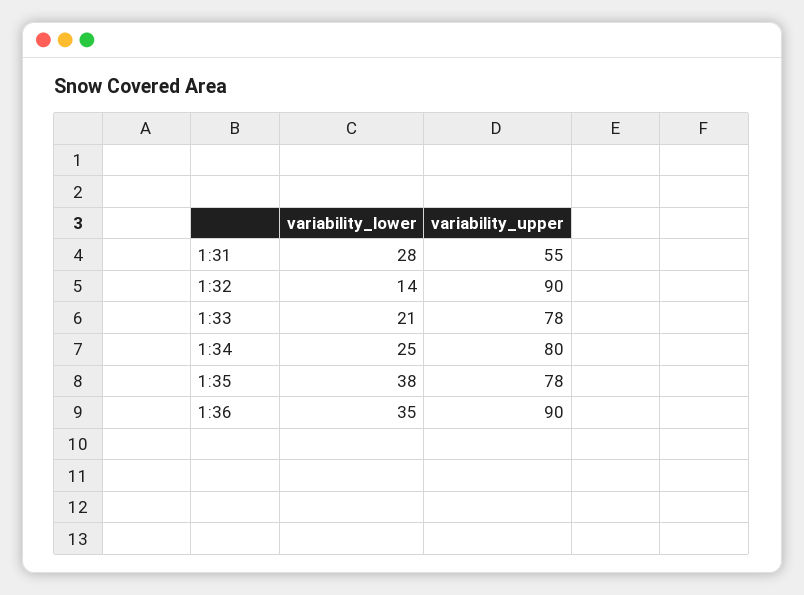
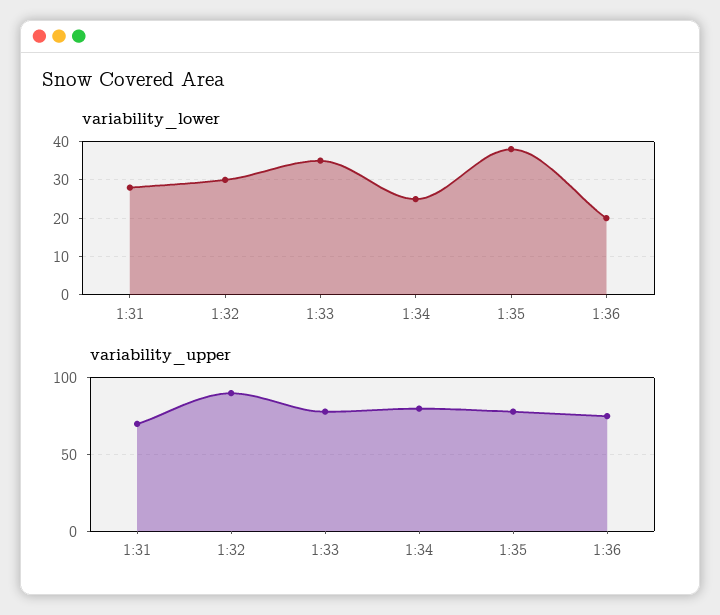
variability_upper, 1:31: 55 -> 70
variability_lower, 1:32: 14 -> 30
variability_lower, 1:33: 21 -> 35
variability_lower, 1:36: 35 -> 20
variability_upper, 1:36: 90 -> 75

